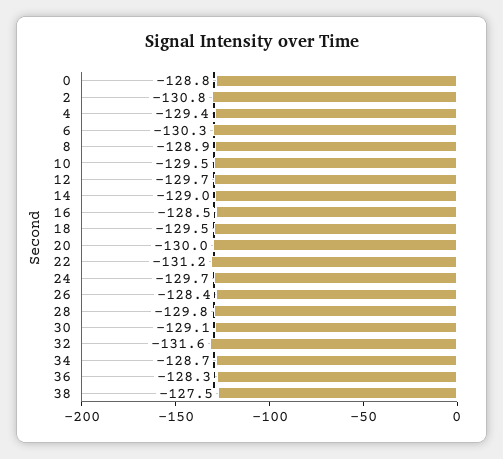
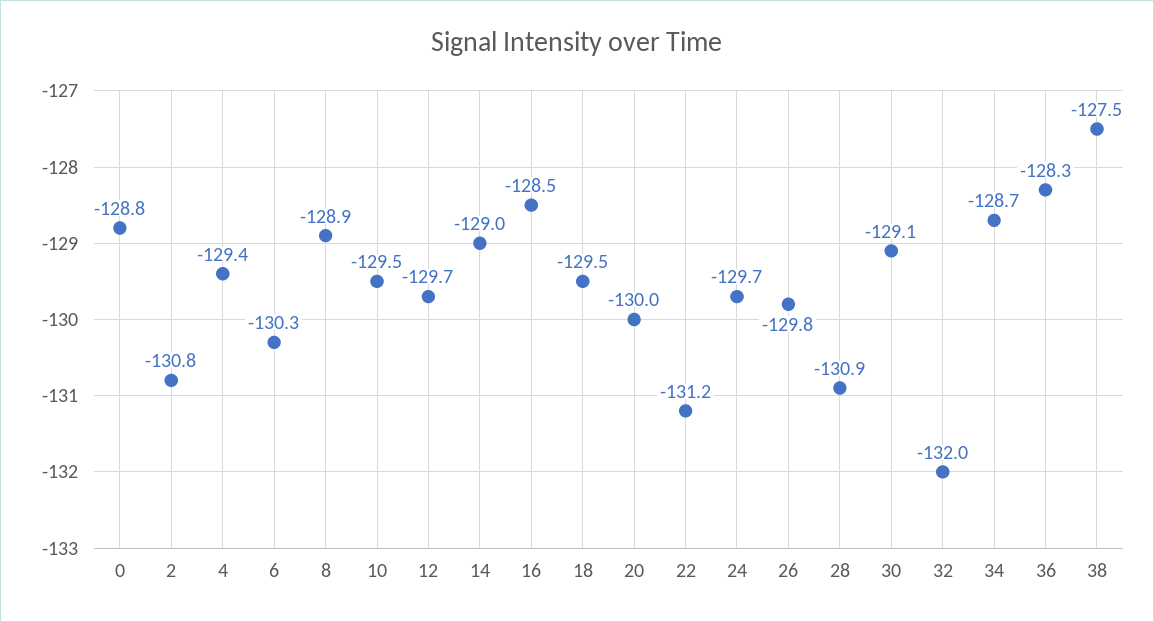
26: -128.4 -> -129.8
28: -129.8 -> -130.9
32: -131.6 -> -132

